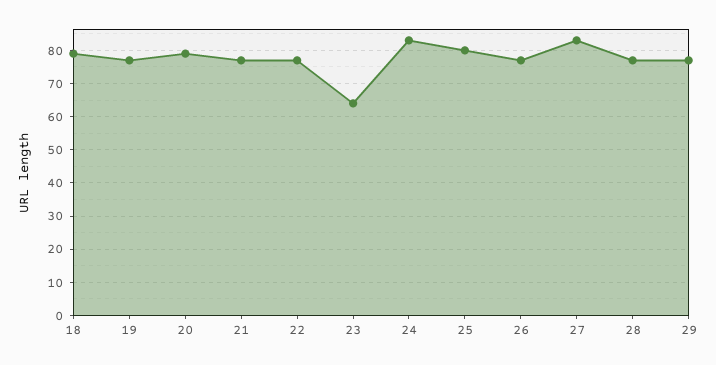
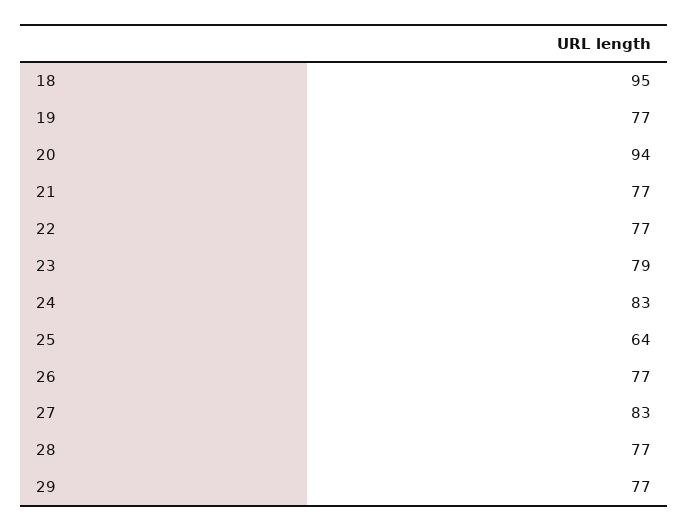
18: 80 -> 95
20: 80 -> 94
23: 65 -> 79
25: 80 -> 64

